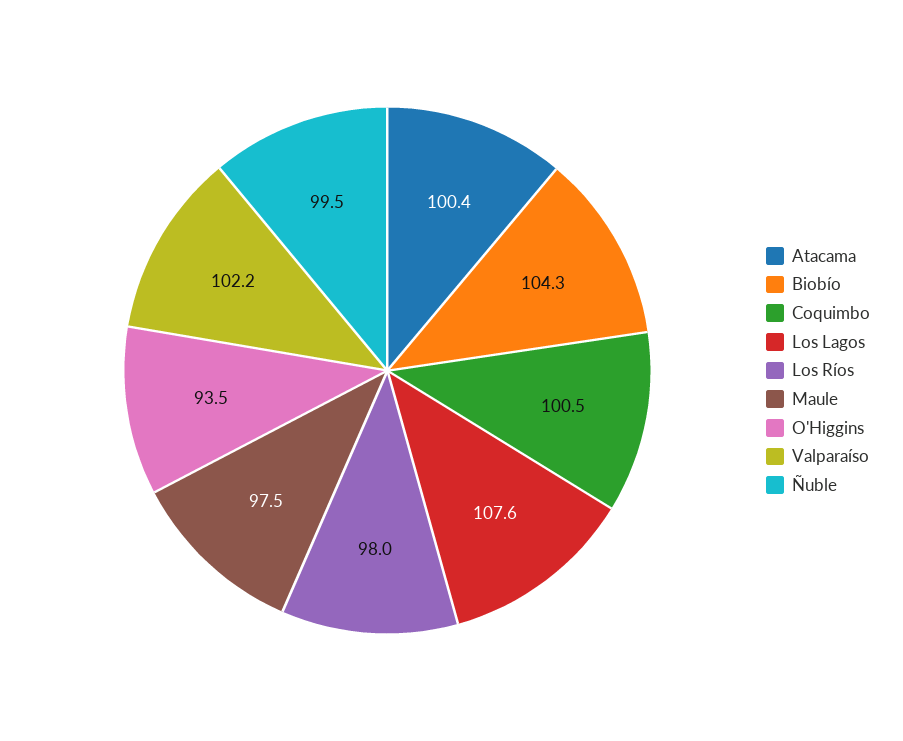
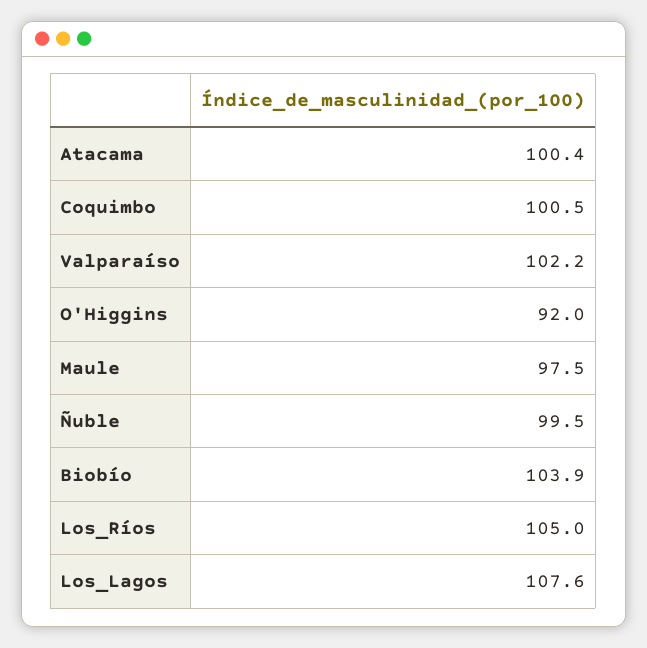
Biobío: 104.3 -> 103.9
Los Ríos: 98 -> 105
O'Higgins: 93.5 -> 92

